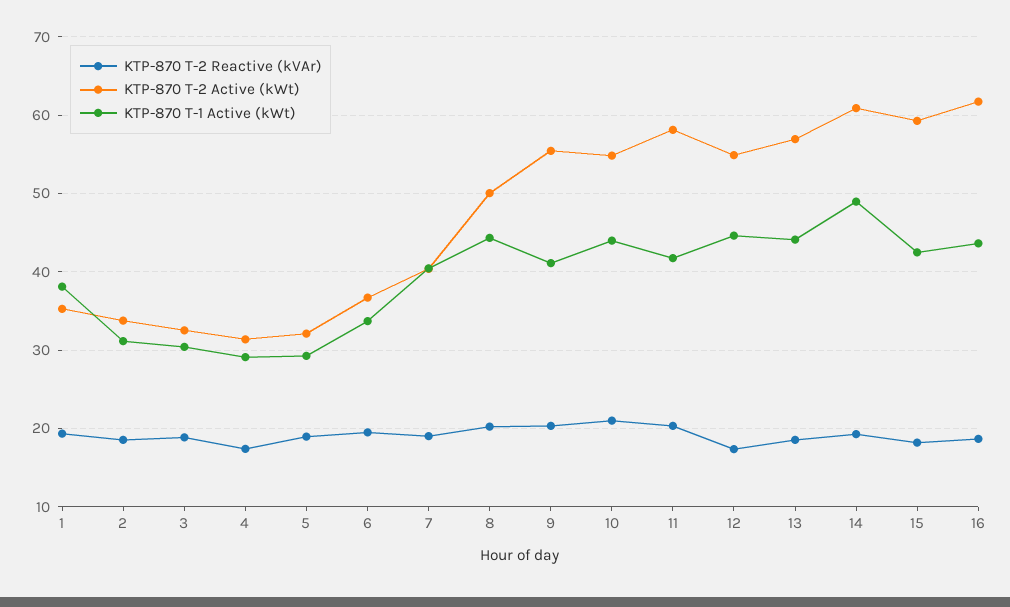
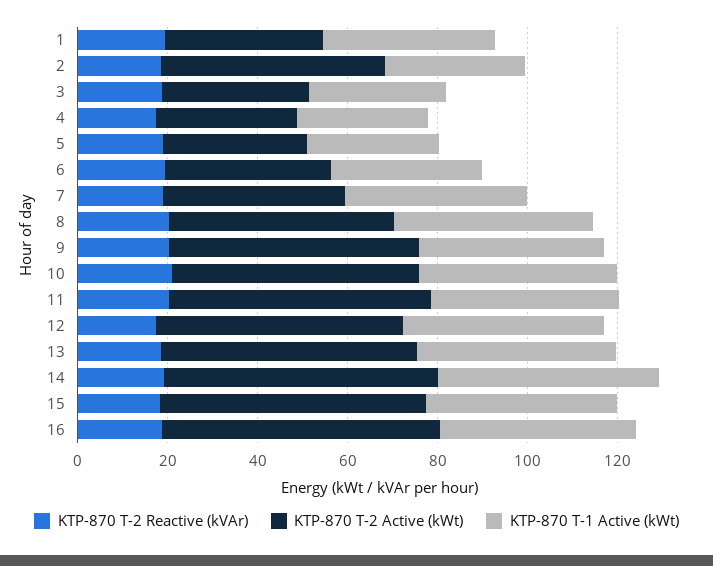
KTP-870 T-2 Active (kWt), 2: 34 -> 50

